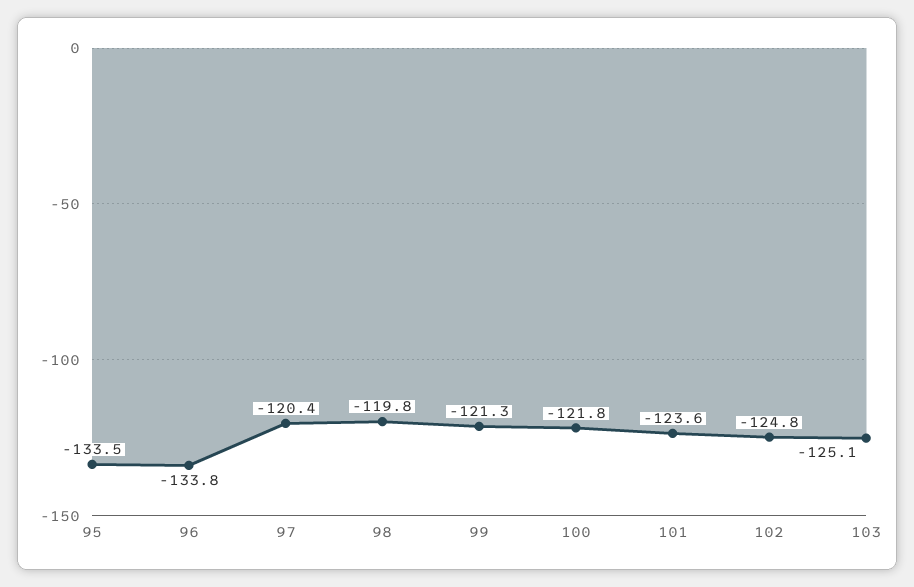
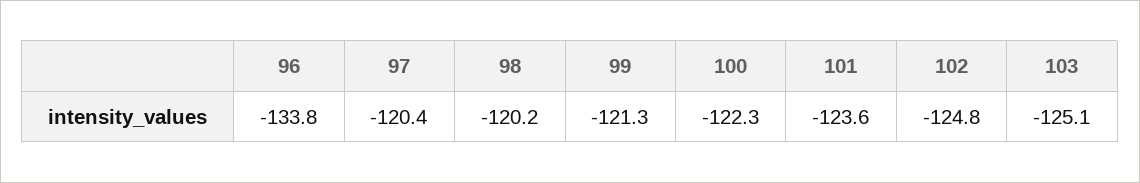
95: -133.5 -> none
98: -119.8 -> -120.2
100: -121.8 -> -122.3

